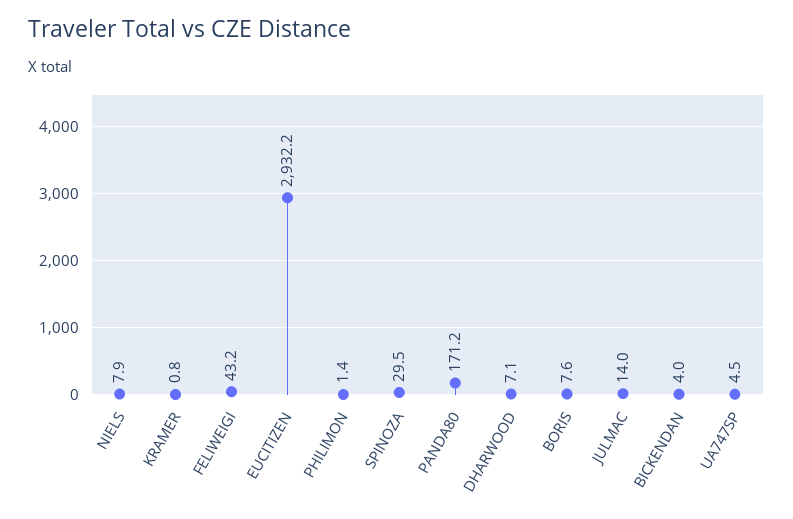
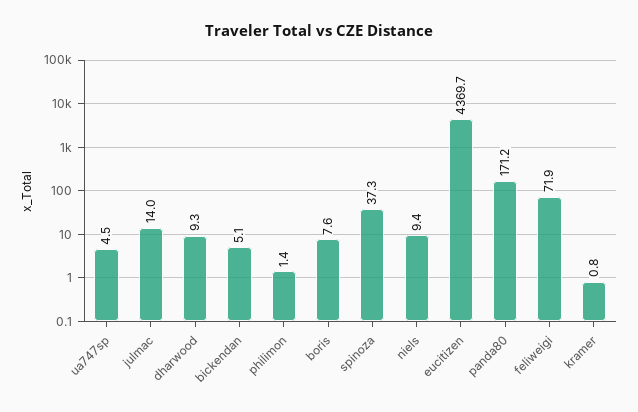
NIELS: 7.9 -> 9.4
FELIWEIGI: 43.2 -> 71.9
EUCITIZEN: 2932.2 -> 4369.7
SPINOZA: 29.5 -> 37.3
DHARWOOD: 7.1 -> 9.3
BICKENDAN: 4 -> 5.1

